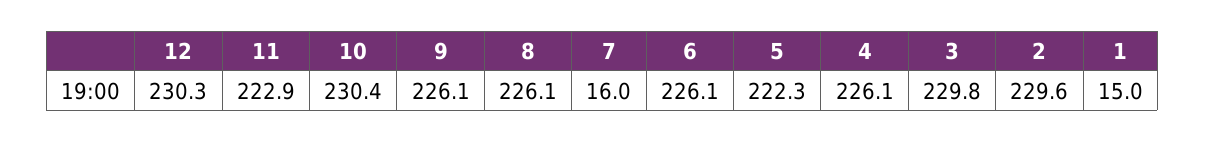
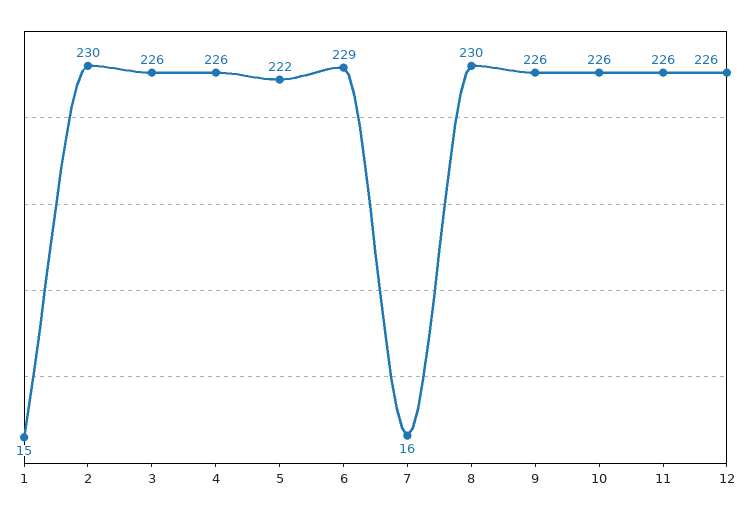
12: 230.3 -> 226
11: 222.9 -> 226
10: 230.4 -> 226
8: 226.1 -> 230
6: 226.1 -> 229
3: 229.8 -> 226

